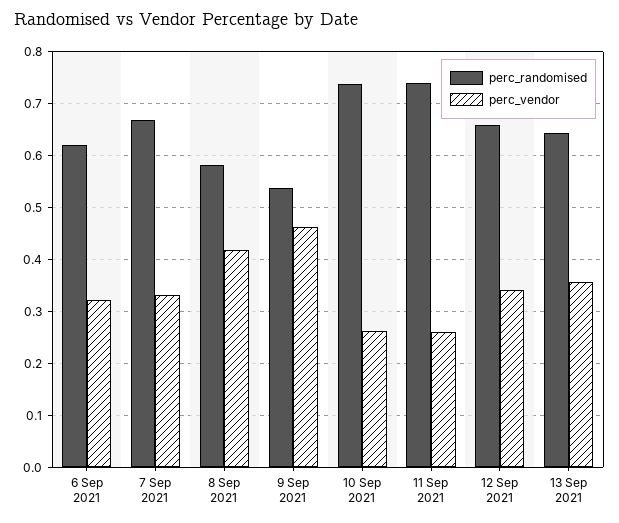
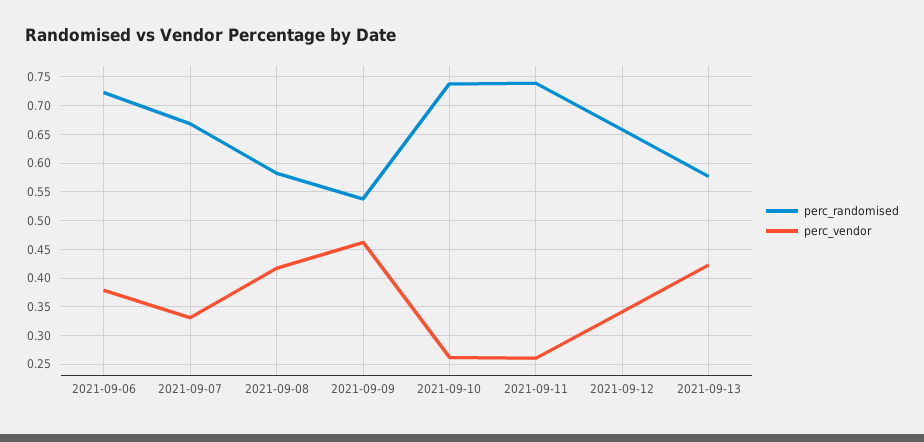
perc_randomised, 6 Sep 2021: 0.62 -> 0.725
perc_vendor, 6 Sep 2021: 0.32 -> 0.375
perc_randomised, 13 Sep 2021: 0.64 -> 0.575
perc_vendor, 13 Sep 2021: 0.36 -> 0.425

